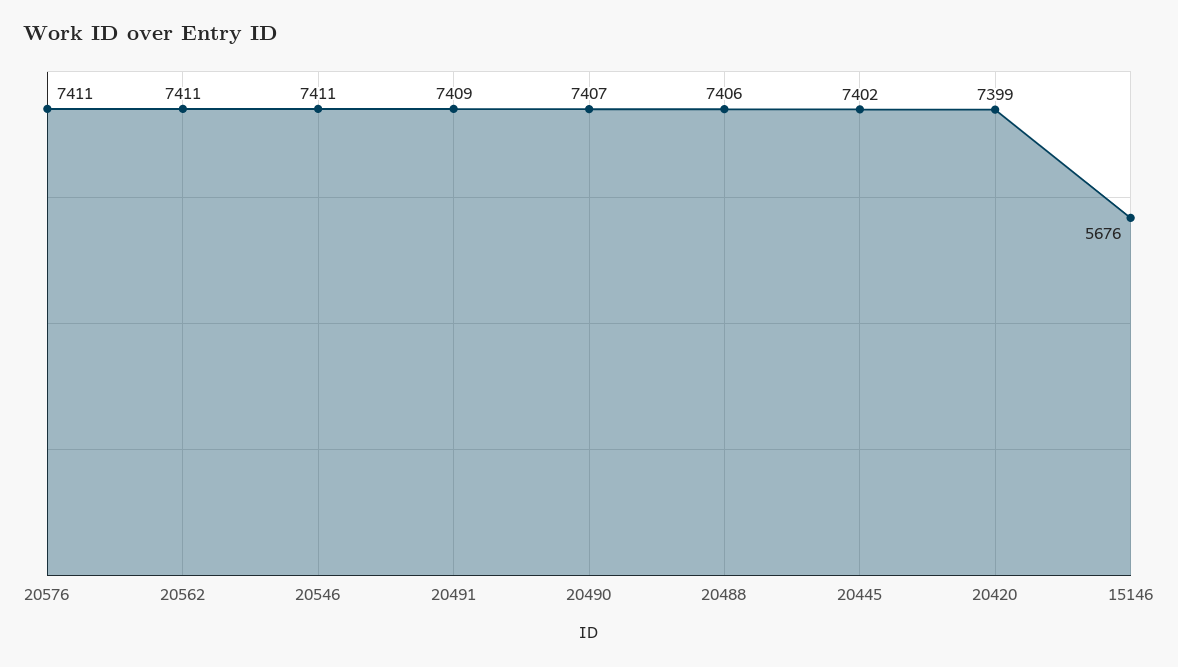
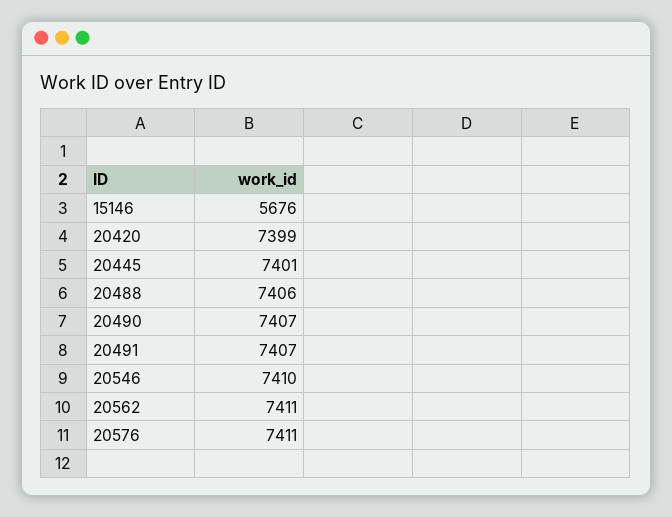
20546: 7411 -> 7410
20491: 7409 -> 7407
20445: 7402 -> 7401

